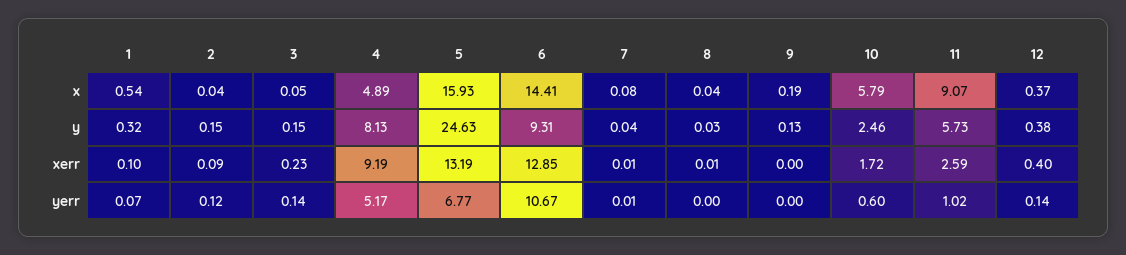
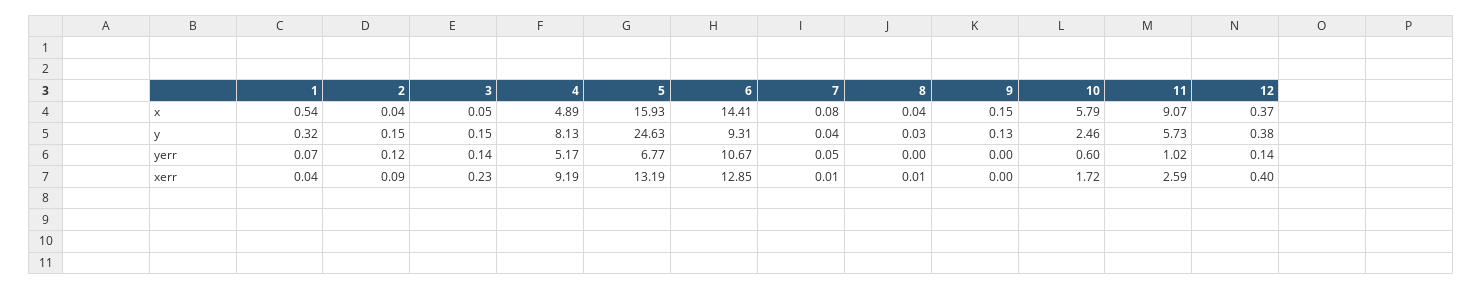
9, x: 0.19 -> 0.15
1, xerr: 0.1 -> 0.04
7, yerr: 0.01 -> 0.05

